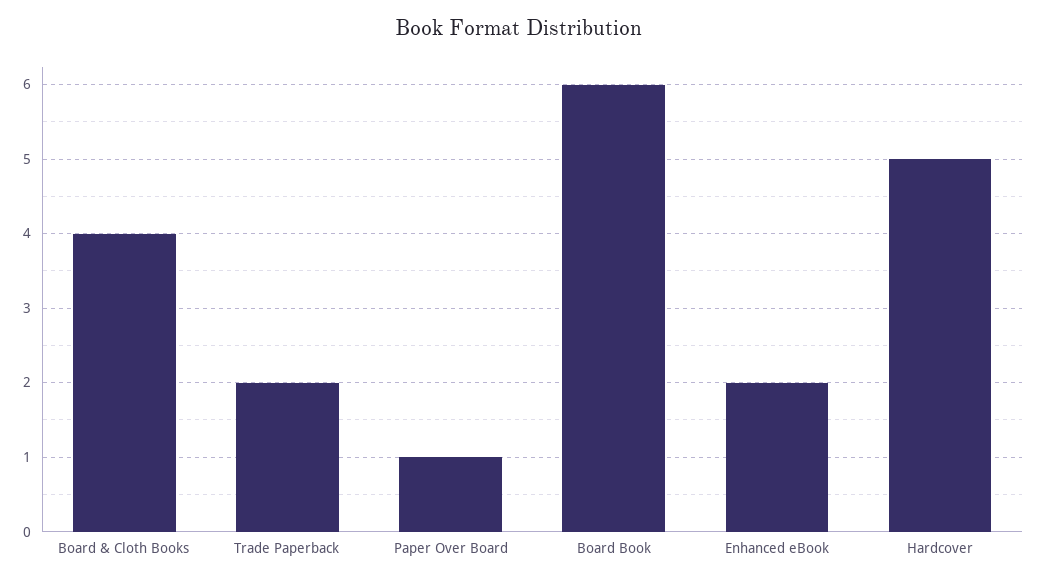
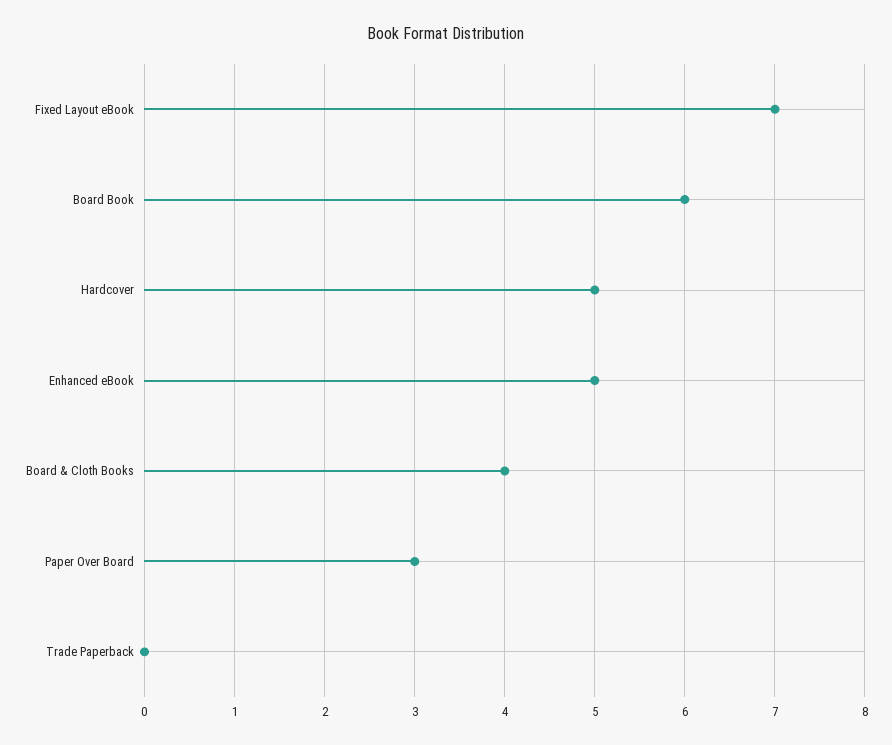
Trade Paperback: 2 -> 0
Paper Over Board: 1 -> 3
Enhanced eBook: 2 -> 5
Fixed Layout eBook: none -> 7

